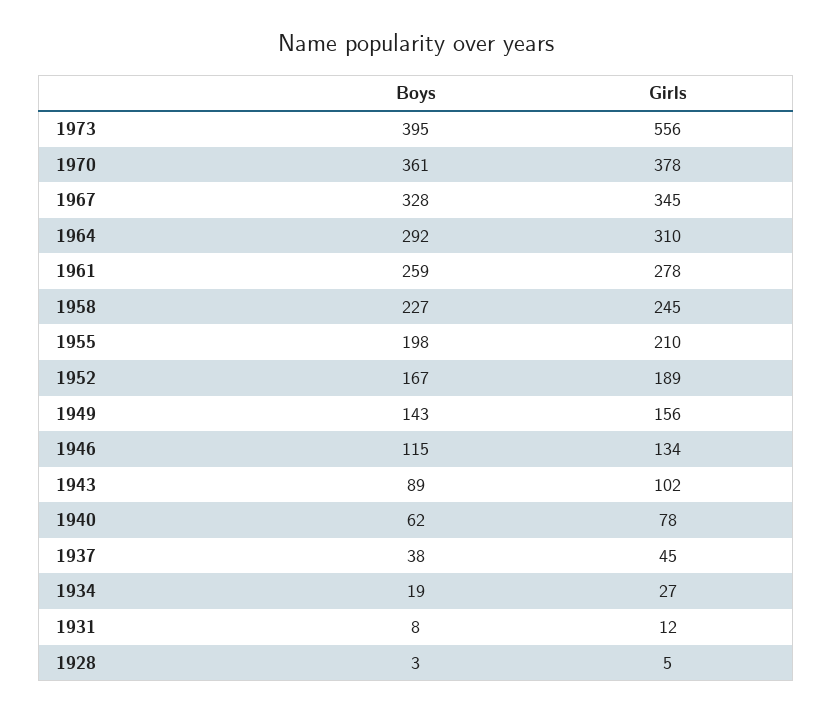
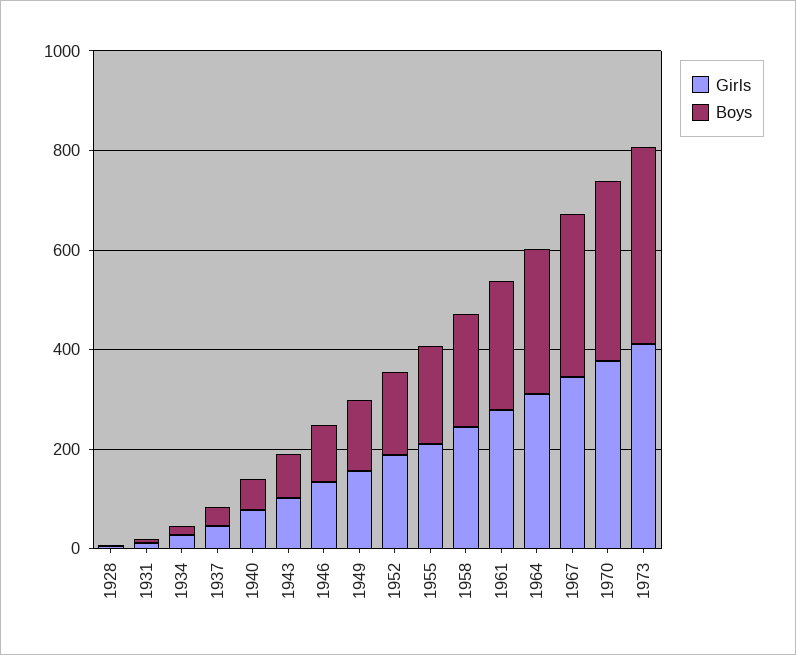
Girls, 1973: 556 -> 400

